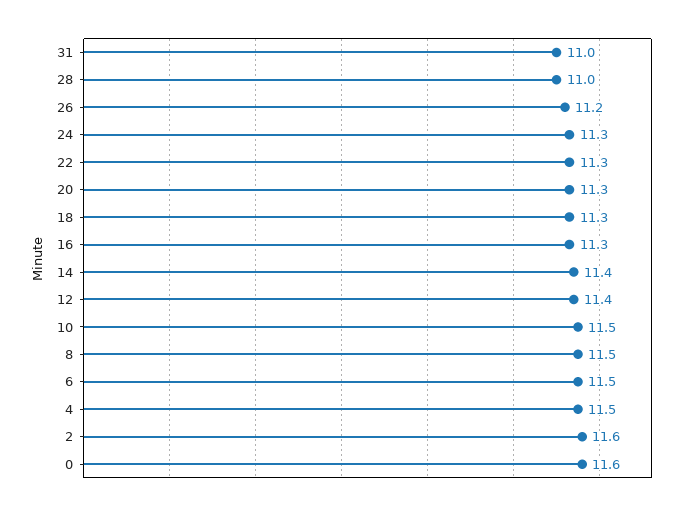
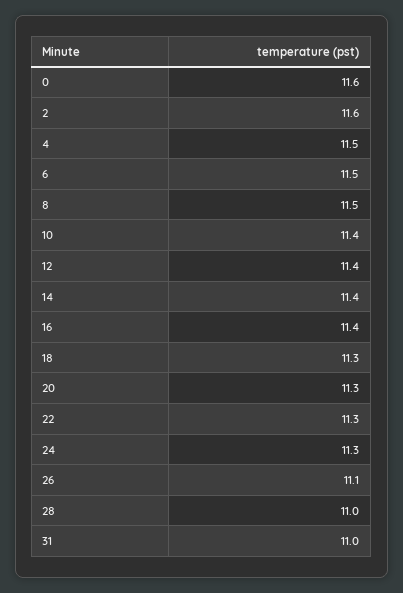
26: 11.2 -> 11.1
16: 11.3 -> 11.4
10: 11.5 -> 11.4

